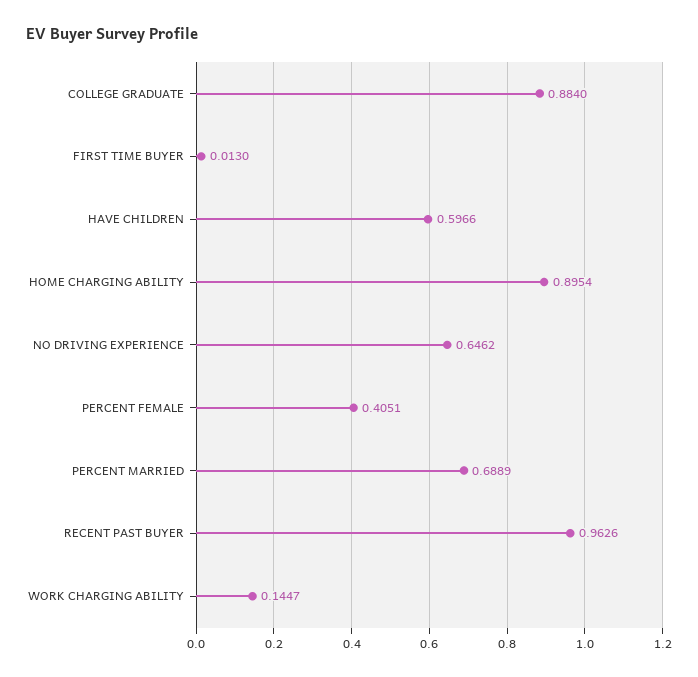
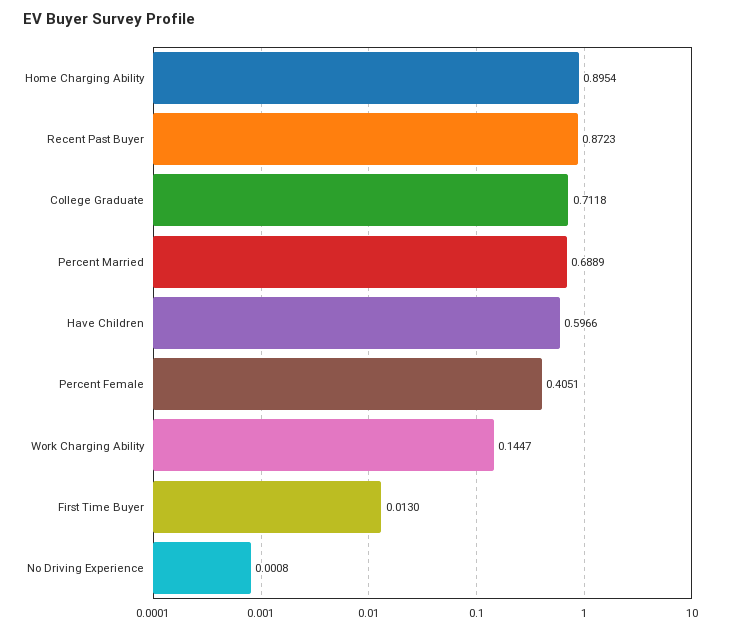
COLLEGE GRADUATE: 0.884 -> 0.7118
NO DRIVING EXPERIENCE: 0.6462 -> 0.0008
RECENT PAST BUYER: 0.9626 -> 0.8723

